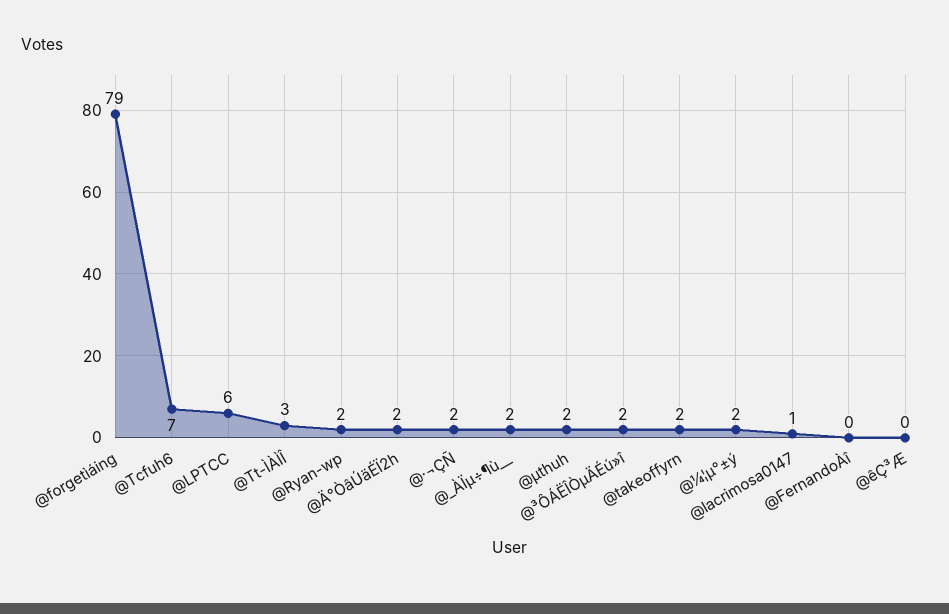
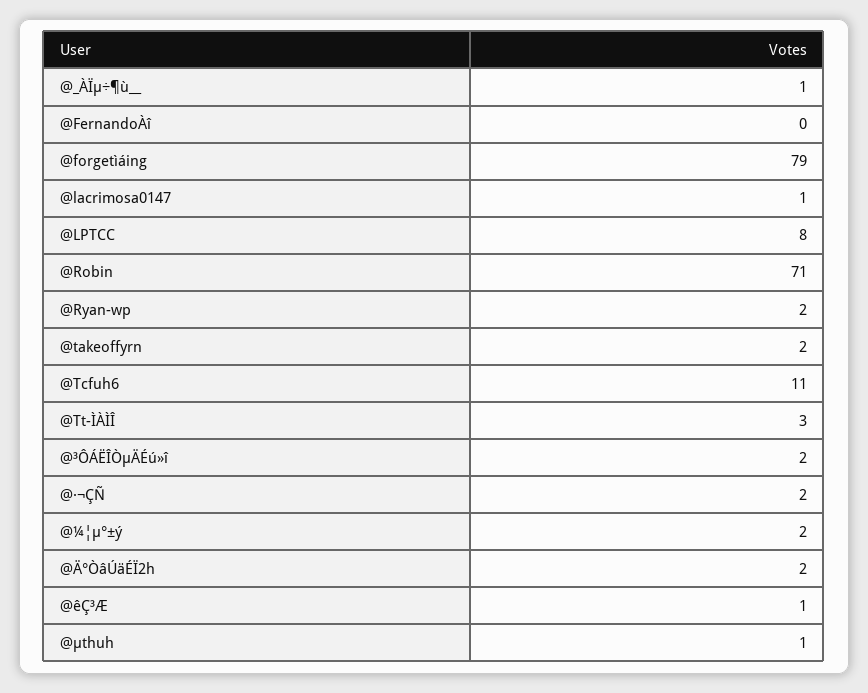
@Tcfuh6: 7 -> 11
@LPTCC: 6 -> 8
@_ÀÏµ÷¶ù__: 2 -> 1
@µthuh: 2 -> 1
@êÇ³Æ: 0 -> 1
@Robin: none -> 71

